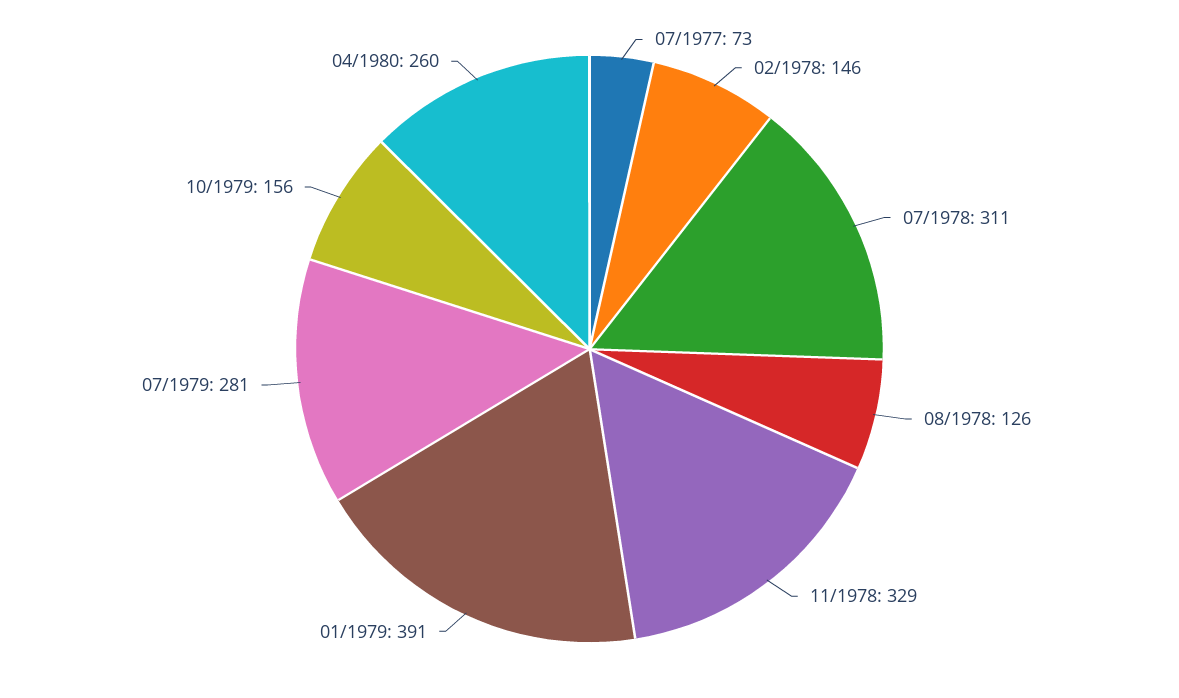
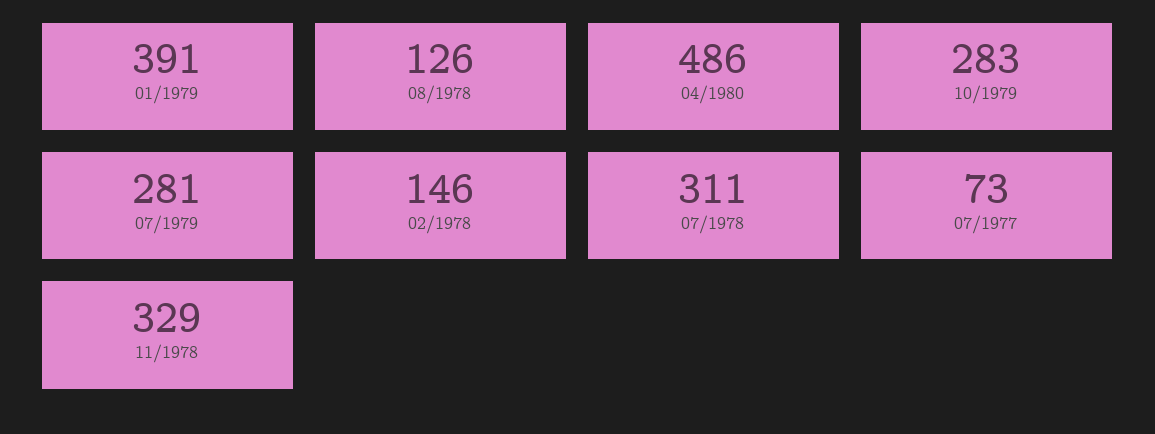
10/1979: 156 -> 283
04/1980: 260 -> 486

